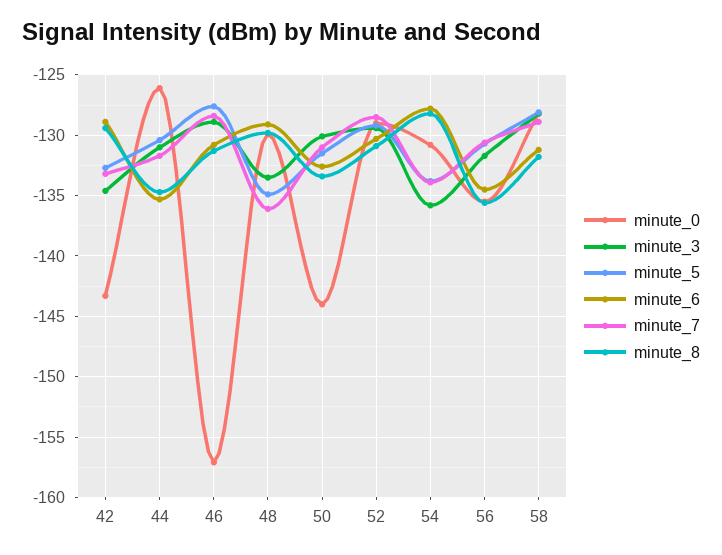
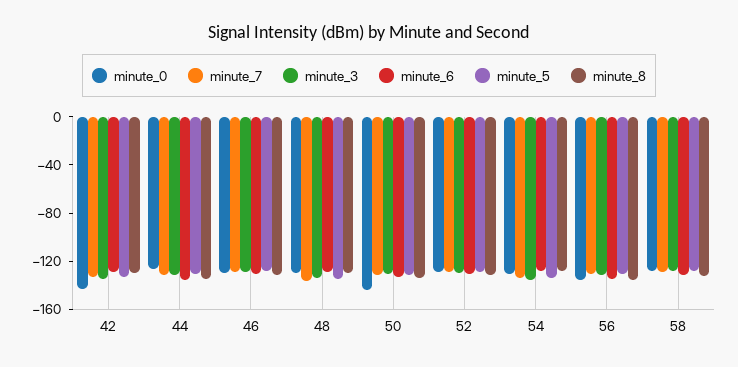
minute_0, 46: -157 -> -130

